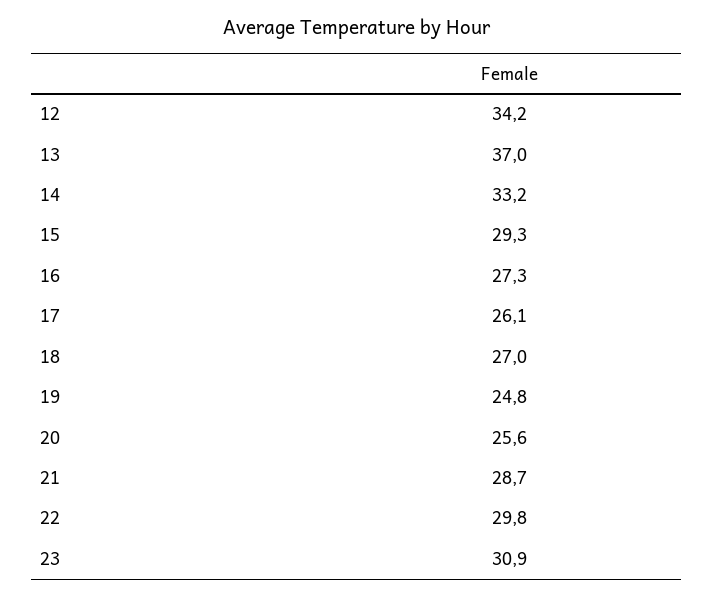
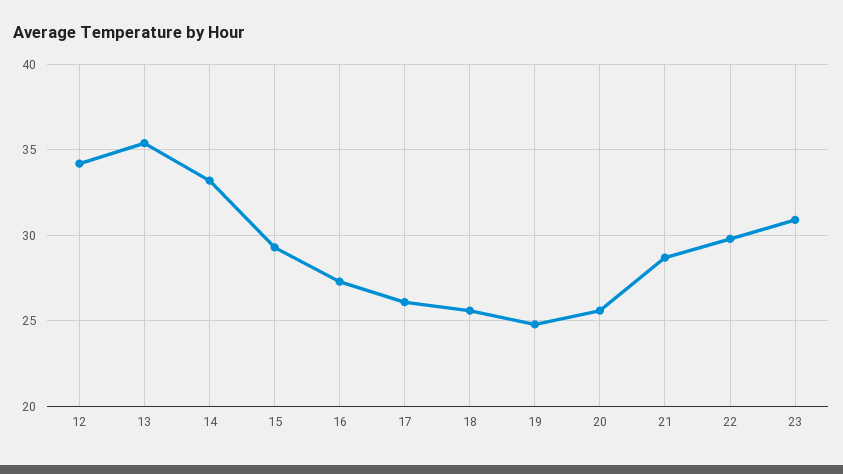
13: 37 -> 35.5
18: 27 -> 25.5

